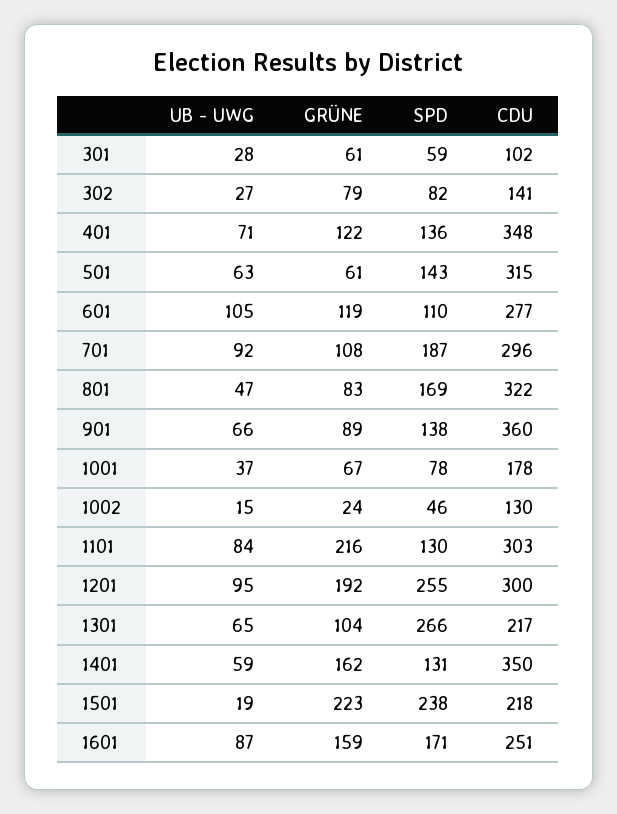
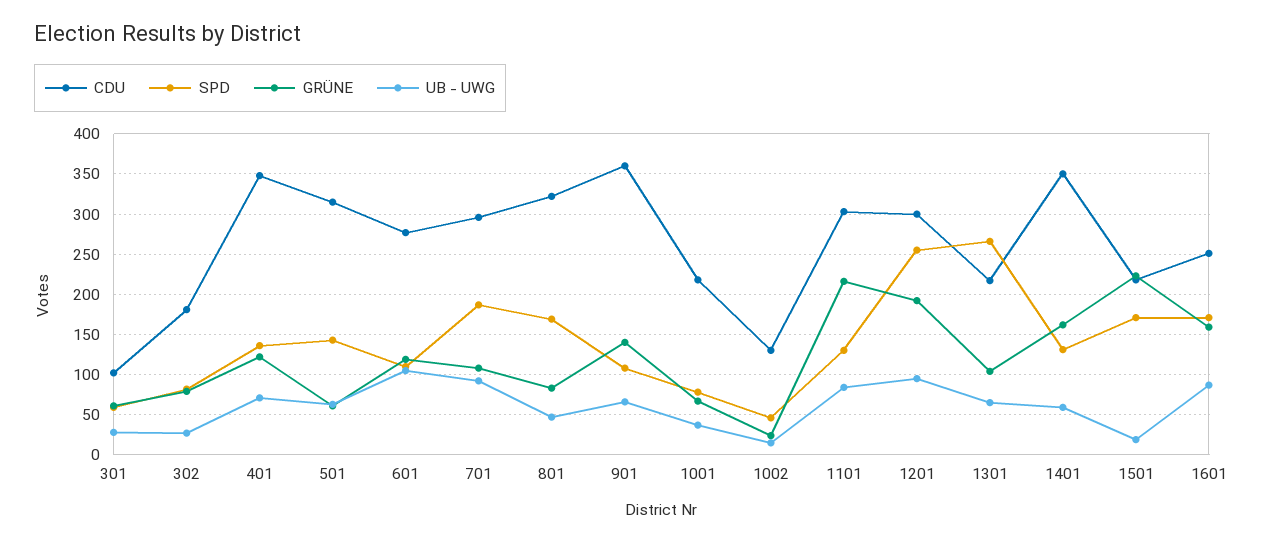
CDU, 302: 141 -> 180
GRÜNE, 901: 89 -> 140
SPD, 901: 138 -> 110
CDU, 1001: 178 -> 220
SPD, 1501: 238 -> 170

